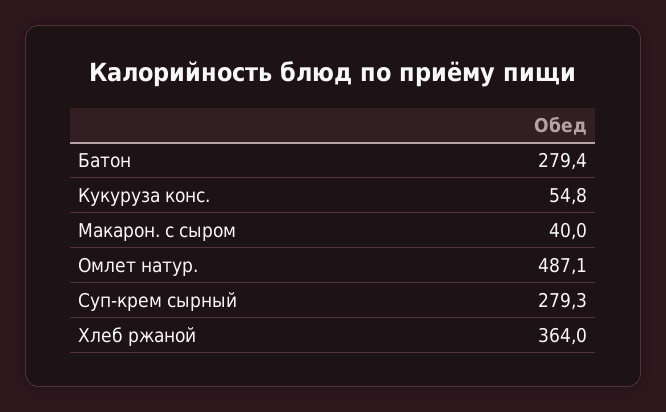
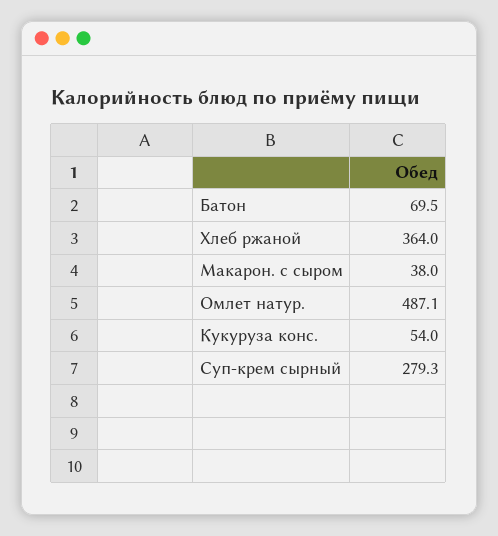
Батон: 279.4 -> 69.5
Кукуруза конс.: 54.8 -> 54
Макарон. с сыром: 40 -> 38

